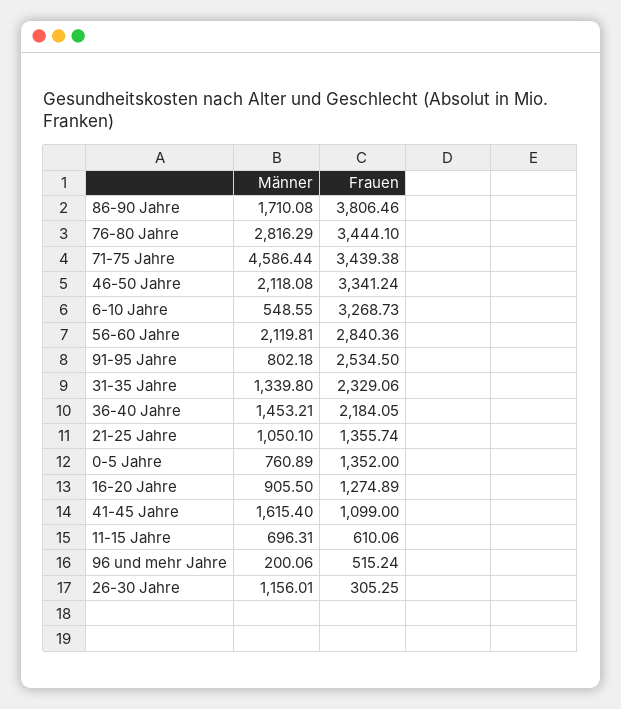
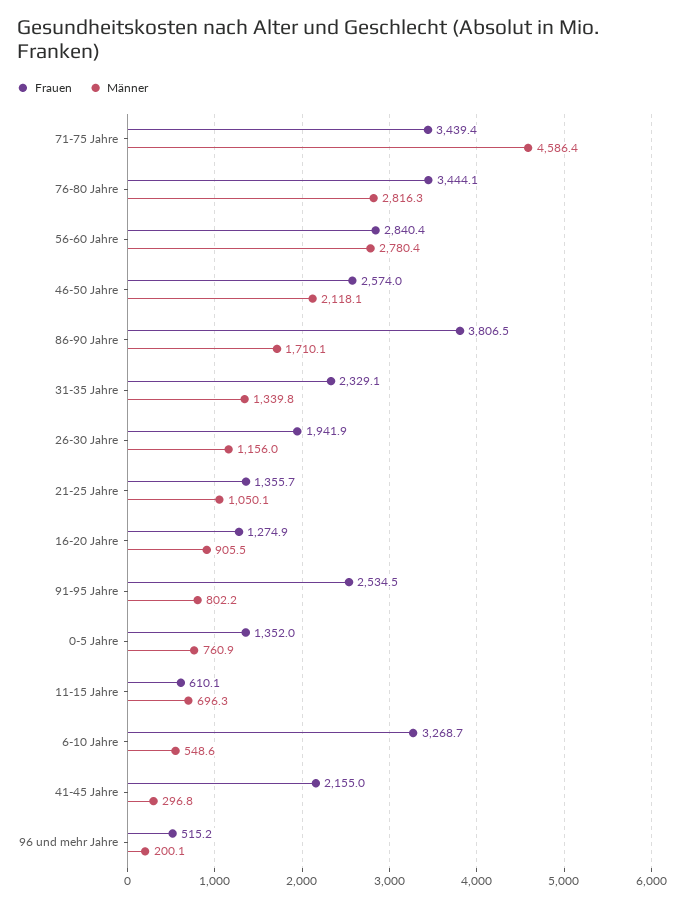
Frauen, 46-50 Jahre: 3341.24 -> 2574
Männer, 56-60 Jahre: 2119.81 -> 2780.4
Männer, 36-40 Jahre: 1453.21 -> none
Frauen, 36-40 Jahre: 2184.05 -> none
Männer, 41-45 Jahre: 1615.4 -> 296.8
Frauen, 41-45 Jahre: 1099 -> 2155
Frauen, 26-30 Jahre: 305.25 -> 1941.9

